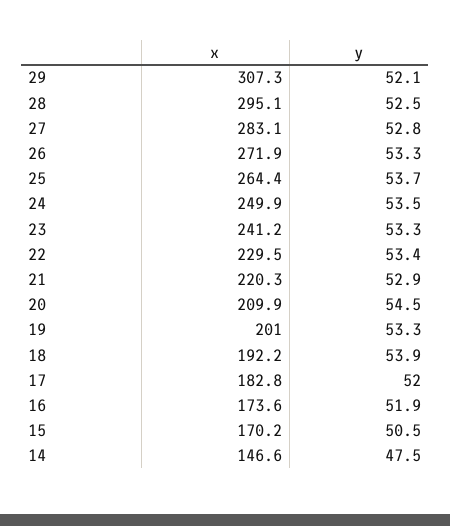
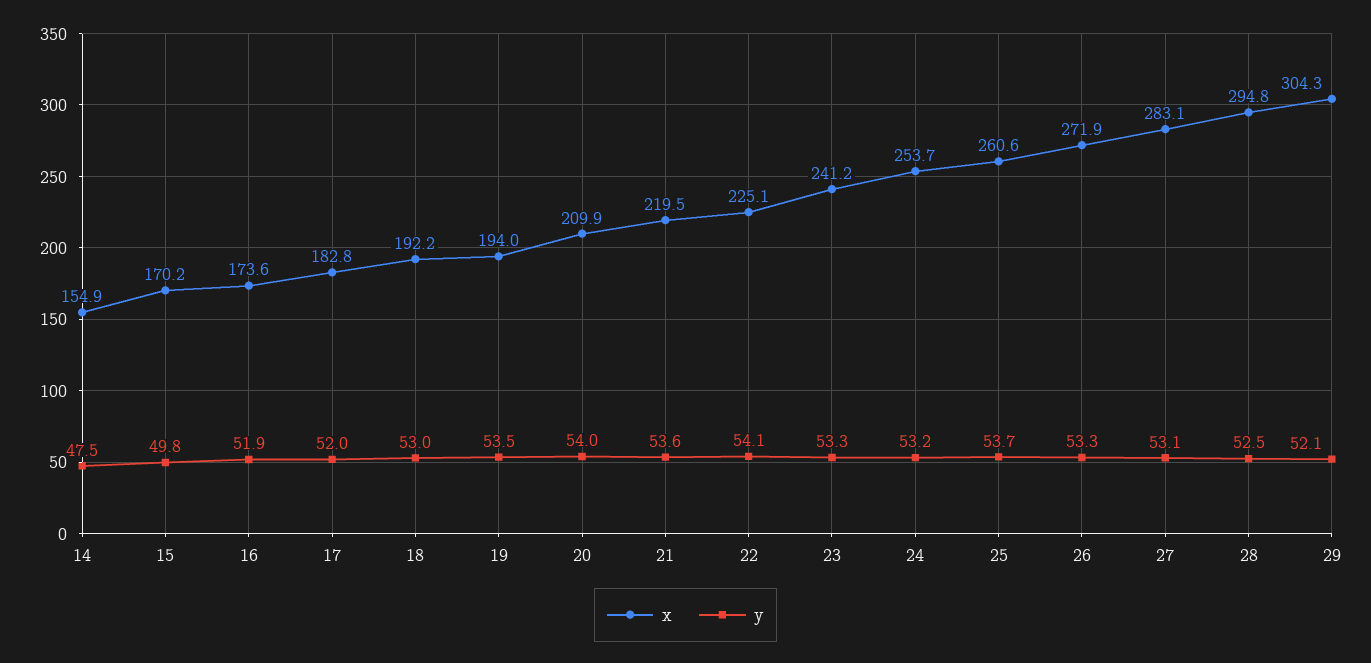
x, 29: 307.3 -> 304.3
x, 28: 295.1 -> 294.8
y, 27: 52.8 -> 53.1
x, 25: 264.4 -> 260.6
x, 24: 249.9 -> 253.7
y, 24: 53.5 -> 53.2
x, 22: 229.5 -> 225.1
y, 22: 53.4 -> 54.1
x, 21: 220.3 -> 219.5
y, 21: 52.9 -> 53.6
y, 20: 54.5 -> 54
x, 19: 201 -> 194
y, 19: 53.3 -> 53.5
y, 18: 53.9 -> 53
y, 15: 50.5 -> 49.8
x, 14: 146.6 -> 154.9

